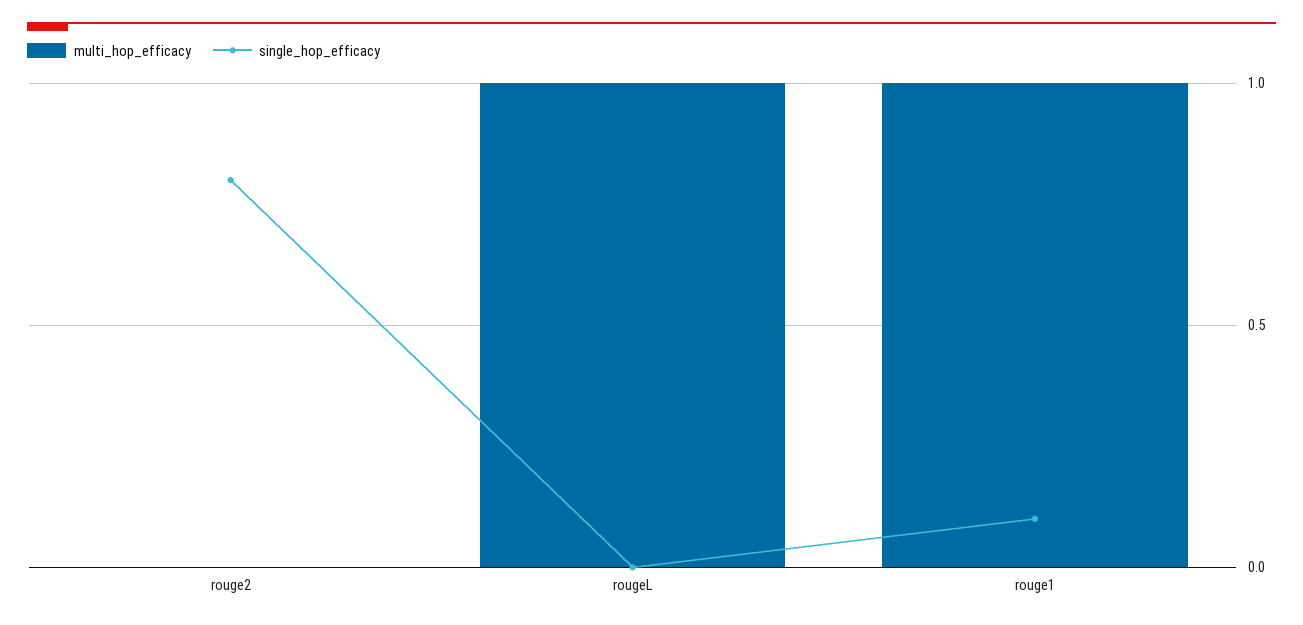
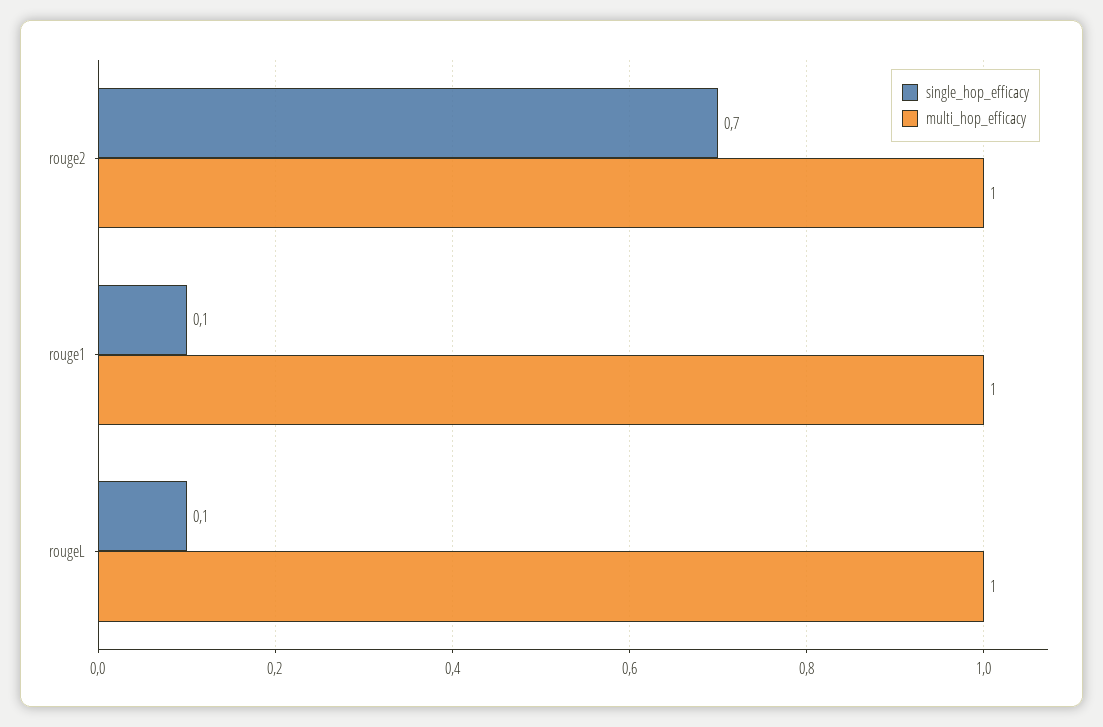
multi_hop_efficacy, rouge2: 0 -> 1
single_hop_efficacy, rouge2: 0.8 -> 0.7
single_hop_efficacy, rougeL: 0 -> 0.1

